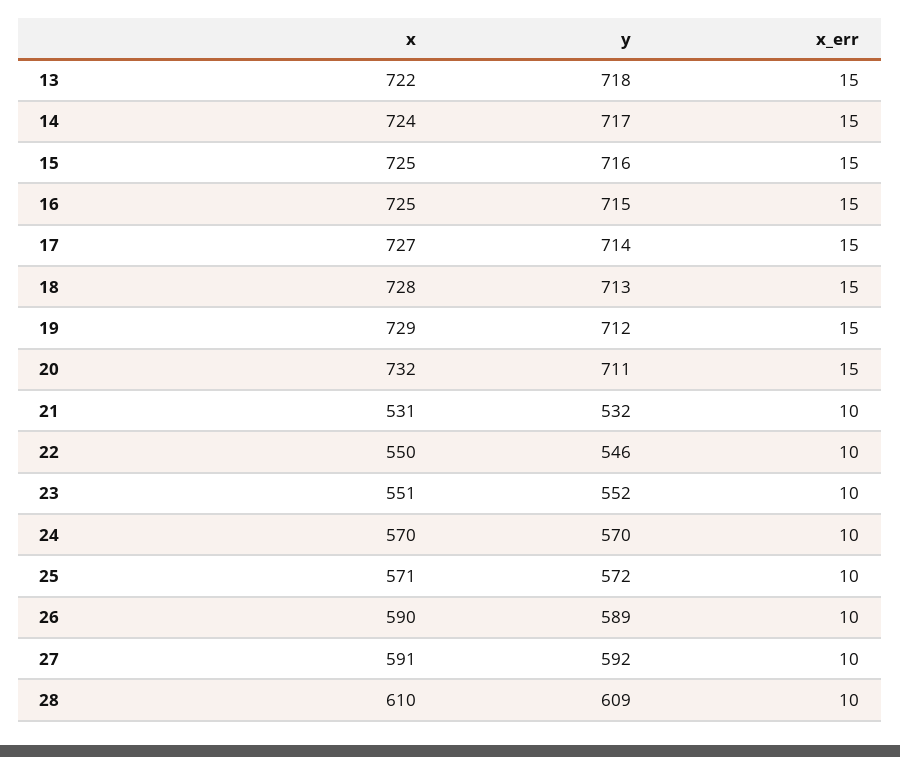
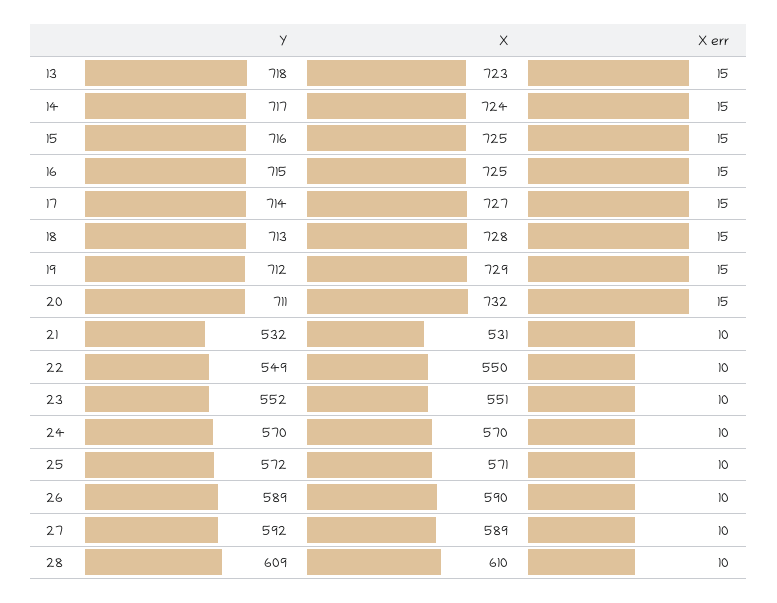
x, 13: 722 -> 723
y, 22: 546 -> 549
x, 27: 591 -> 589

